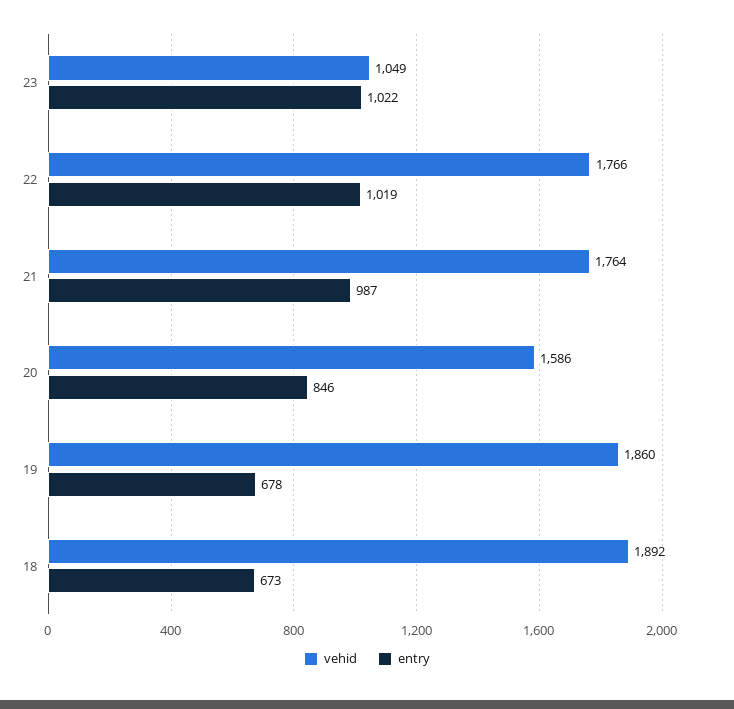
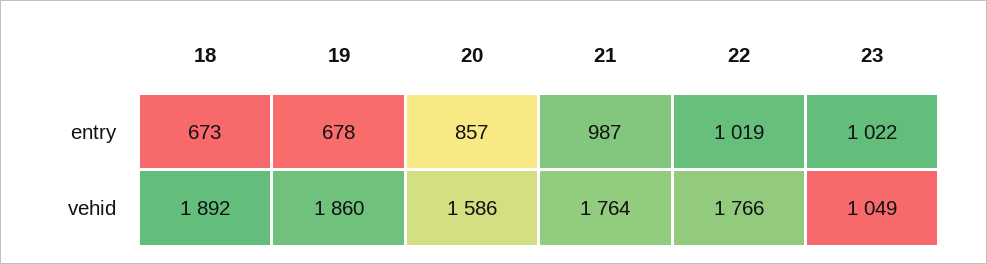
entry, 20: 846 -> 857

